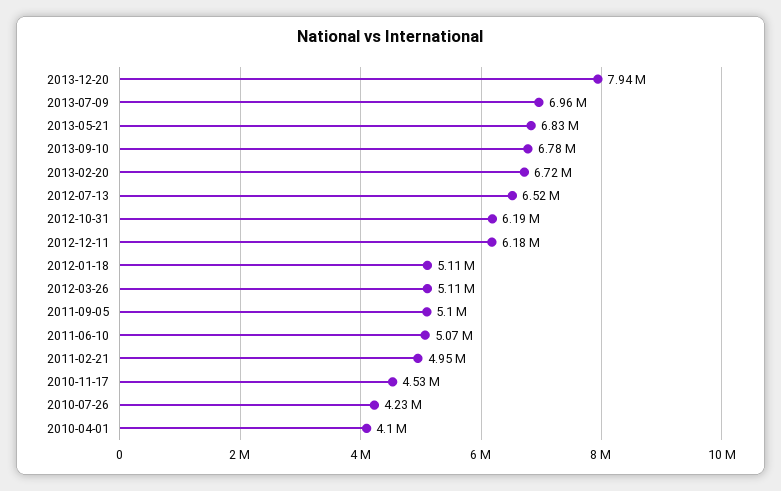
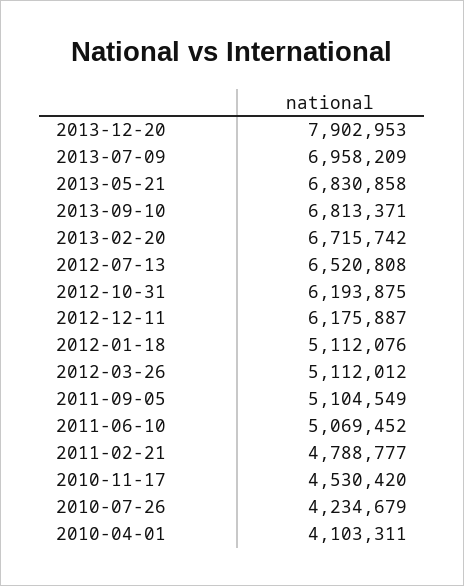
2013-12-20: 7940000 -> 7902953
2013-09-10: 6780000 -> 6813371
2011-02-21: 4950000 -> 4788777

